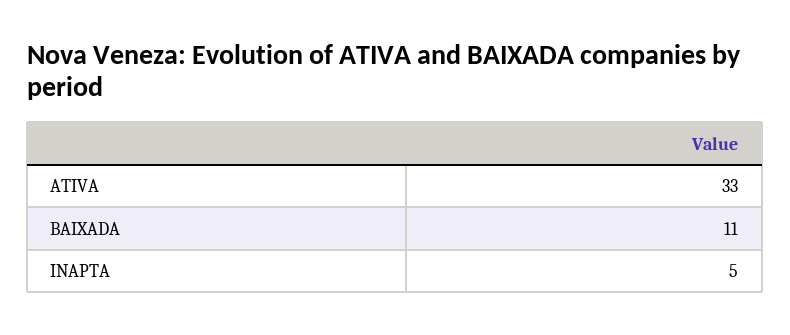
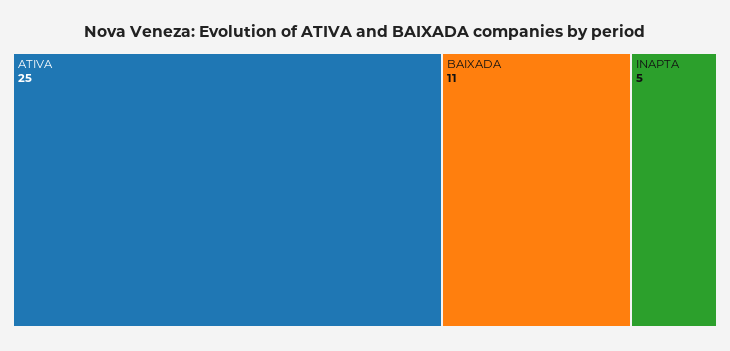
ATIVA: 33 -> 25

